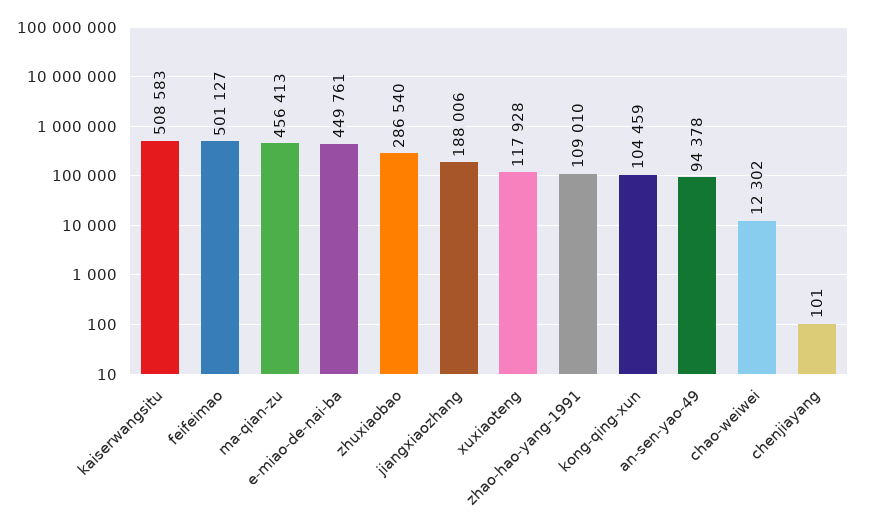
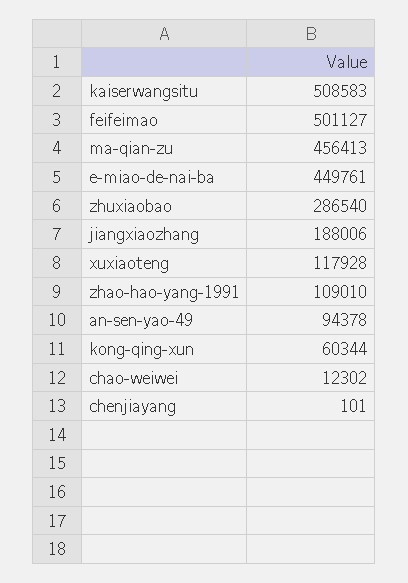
kong-qing-xun: 104459 -> 60344

